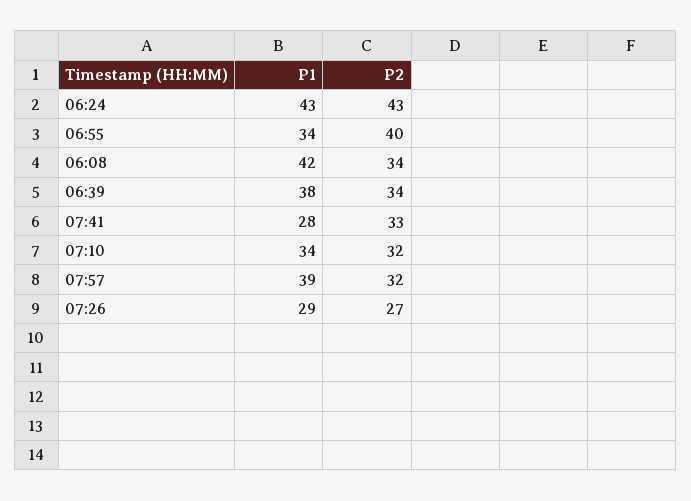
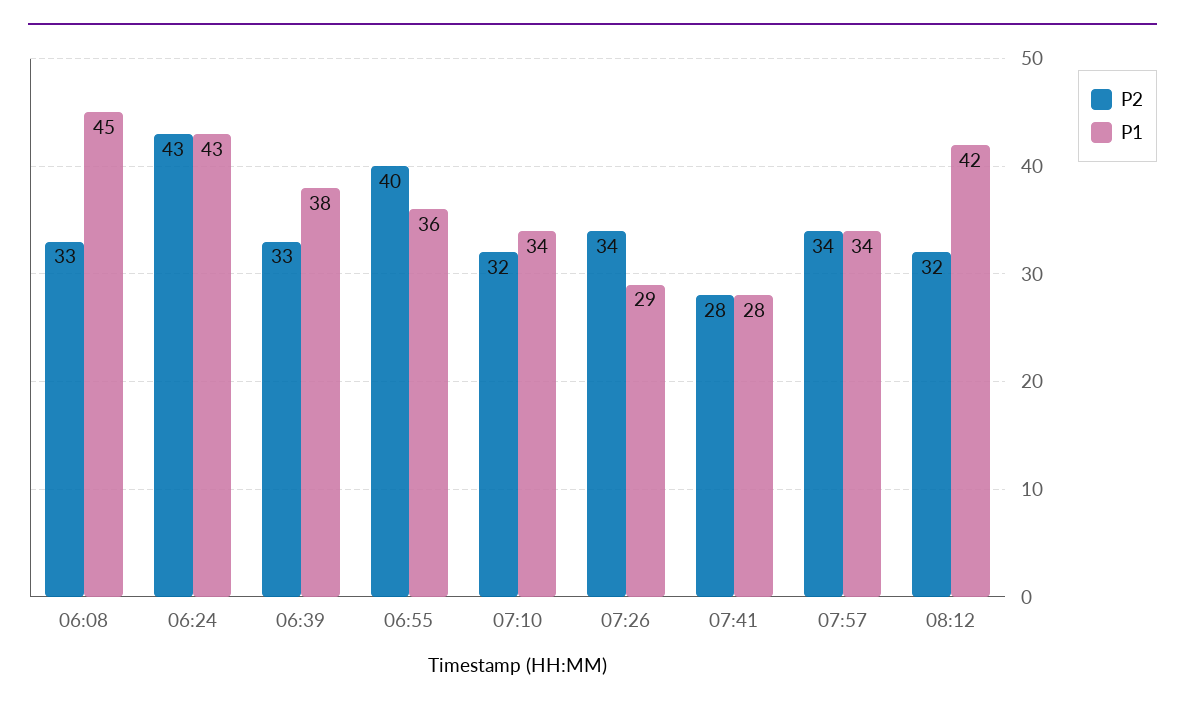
P1, 06:55: 34 -> 36
P1, 06:08: 42 -> 45
P2, 06:08: 34 -> 33
P2, 06:39: 34 -> 33
P2, 07:41: 33 -> 28
P1, 07:57: 39 -> 34
P2, 07:57: 32 -> 34
P2, 07:26: 27 -> 34
P2, 08:12: none -> 32
P1, 08:12: none -> 42

